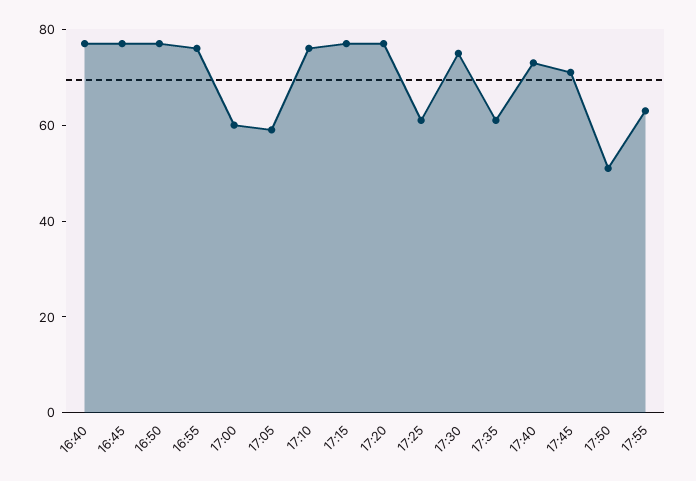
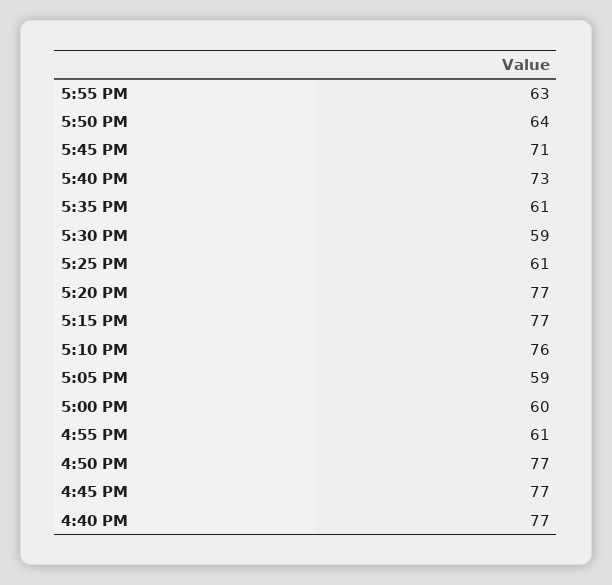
16:55: 75 -> 61
17:30: 75 -> 59
17:50: 50 -> 64

